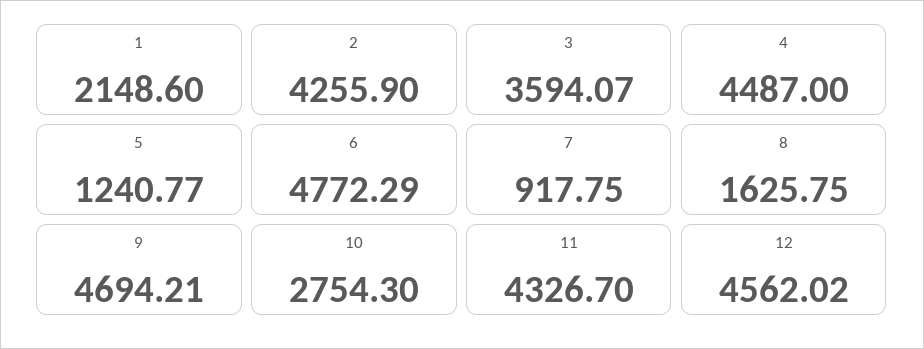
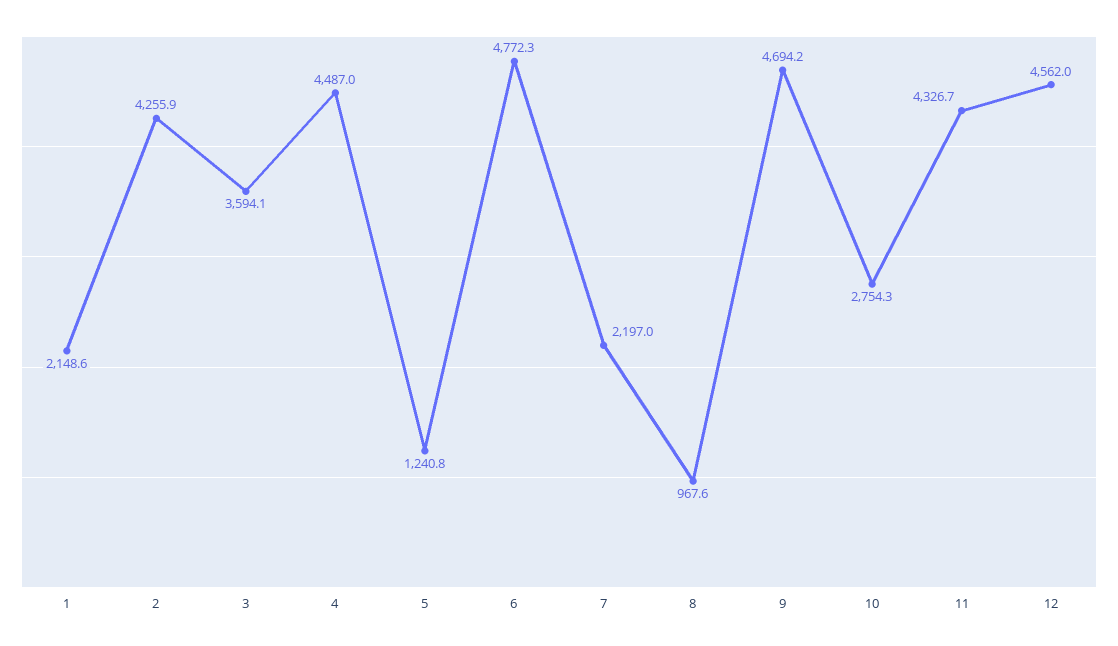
7: 917.75 -> 2197
8: 1625.75 -> 967.6

